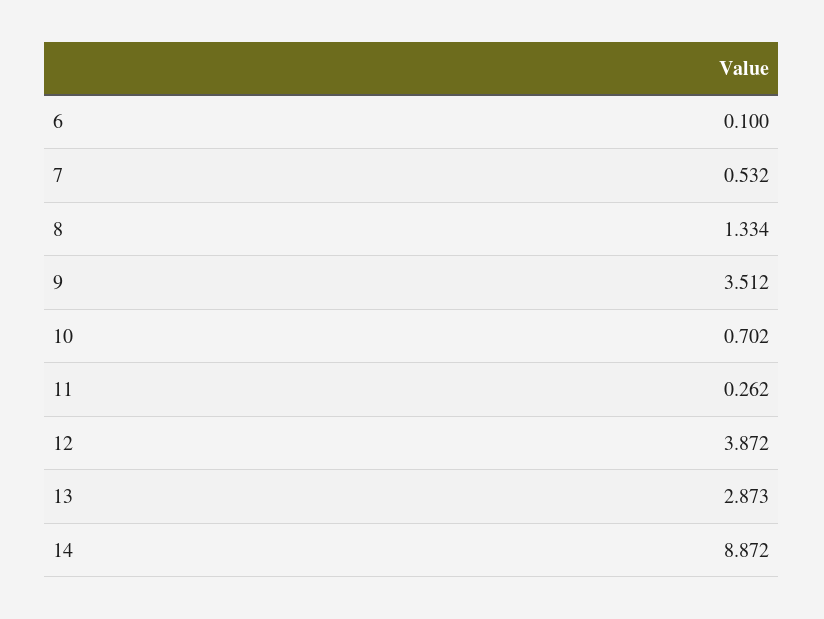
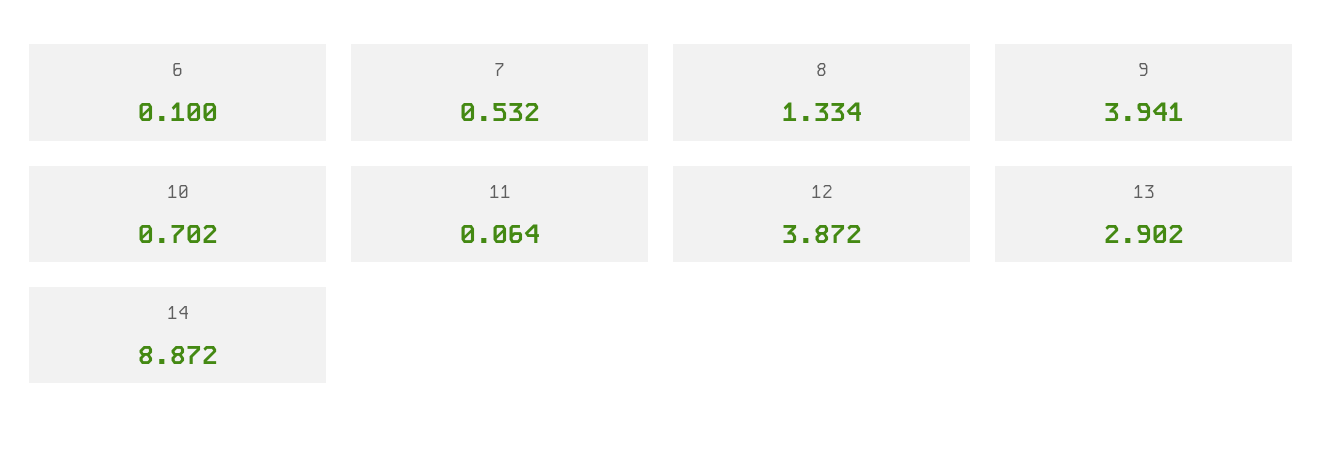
9: 3.512 -> 3.941
11: 0.262 -> 0.064
13: 2.873 -> 2.902

